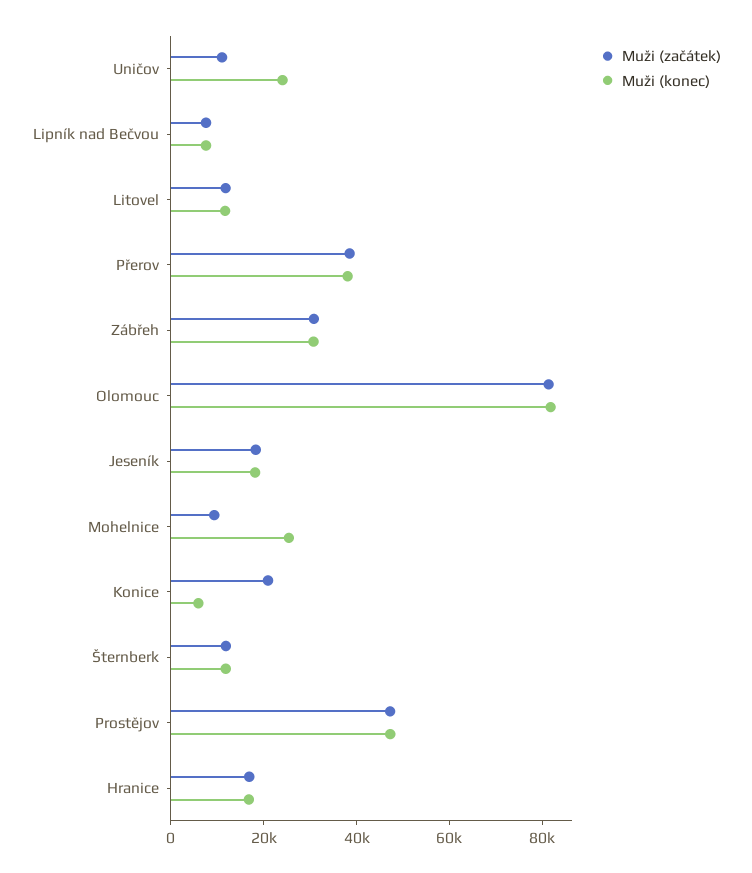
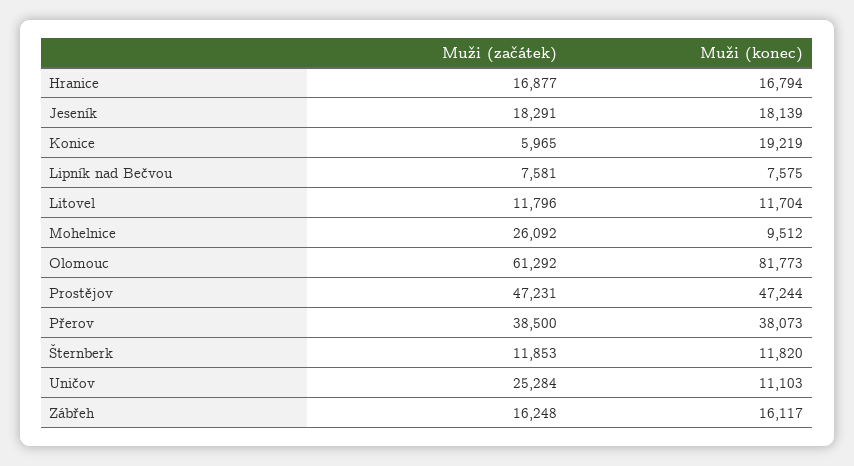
Muži (začátek), Uničov: 10000 -> 25284
Muži (konec), Uničov: 25000 -> 11103
Muži (začátek), Zábřeh: 30000 -> 16248
Muži (konec), Zábřeh: 30000 -> 16117
Muži (začátek), Olomouc: 80000 -> 61292
Muži (začátek), Mohelnice: 10000 -> 26092
Muži (konec), Mohelnice: 25000 -> 9512
Muži (začátek), Konice: 20000 -> 5965
Muži (konec), Konice: 5000 -> 19219

